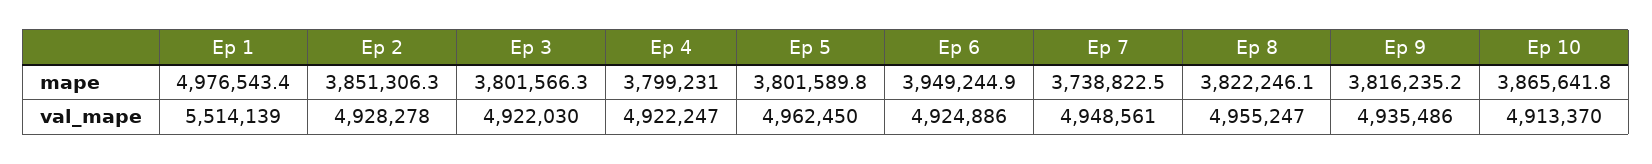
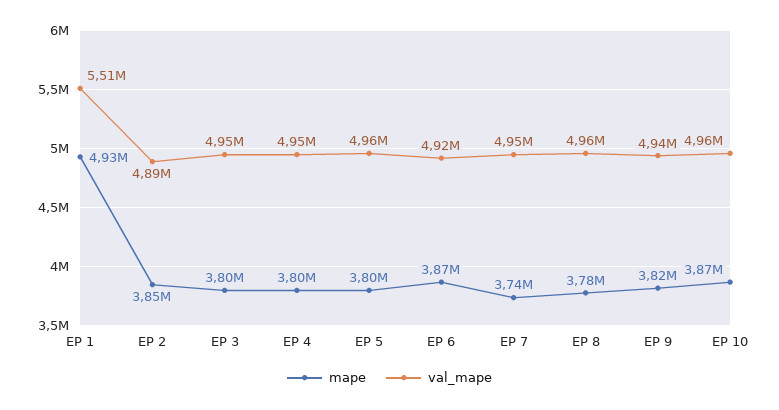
mape, Ep 1: 4976543.4 -> 4930000
mape, Ep 6: 3949244.9 -> 3870000
mape, Ep 8: 3822246.1 -> 3780000
val_mape, Ep 2: 4928278 -> 4890000
val_mape, Ep 3: 4922030 -> 4950000
val_mape, Ep 4: 4922247 -> 4950000
val_mape, Ep 10: 4913370 -> 4960000

